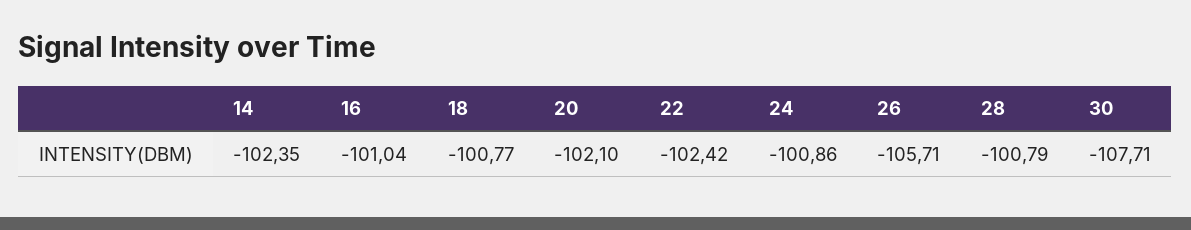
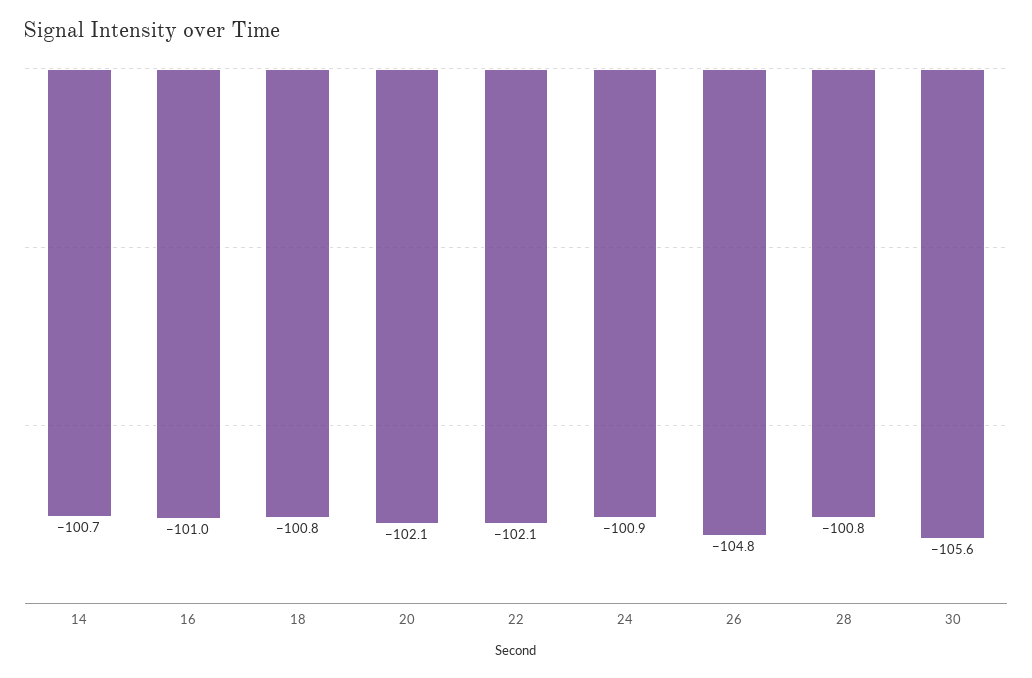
14: -102.35 -> -100.7
22: -102.42 -> -102.1
26: -105.71 -> -104.8
30: -107.71 -> -105.6

